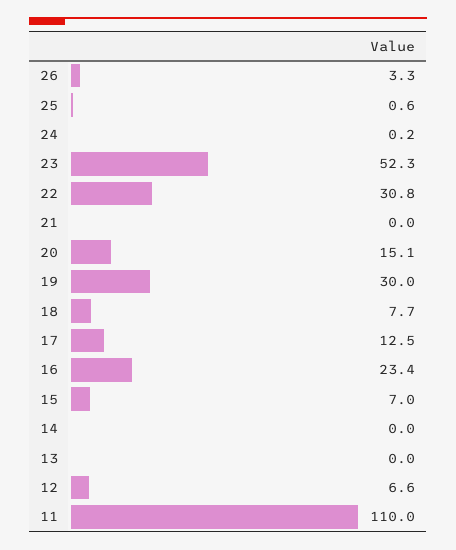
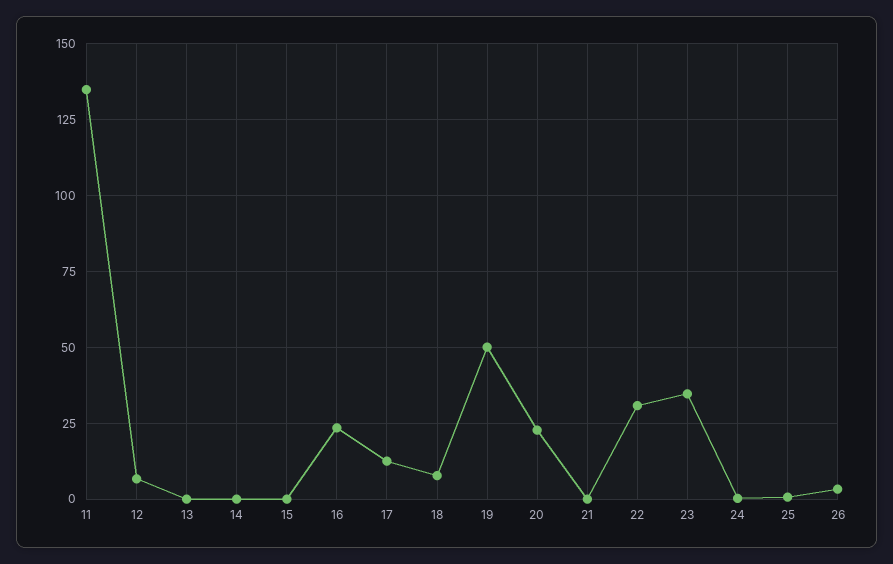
23: 52.3 -> 35
20: 15.1 -> 22.5
19: 30 -> 50
15: 7 -> 0
11: 110 -> 135

